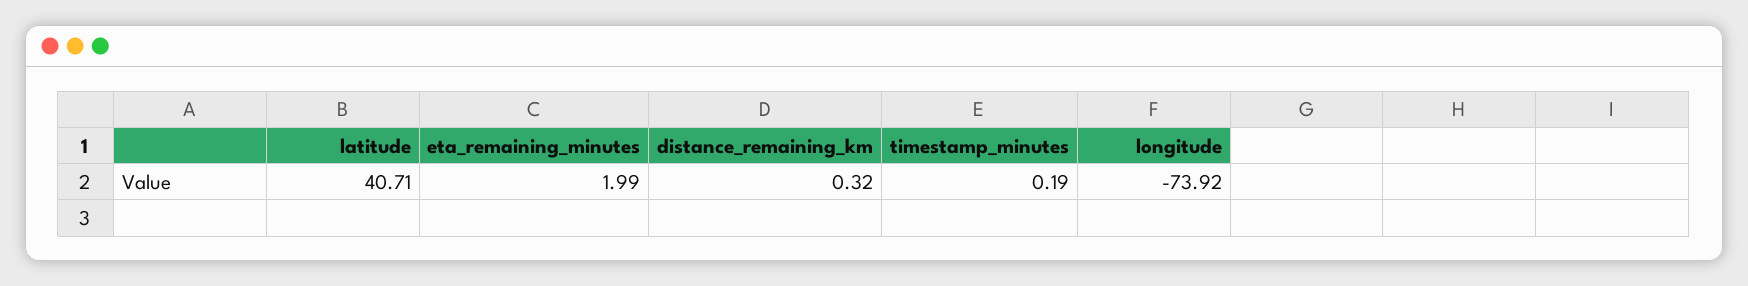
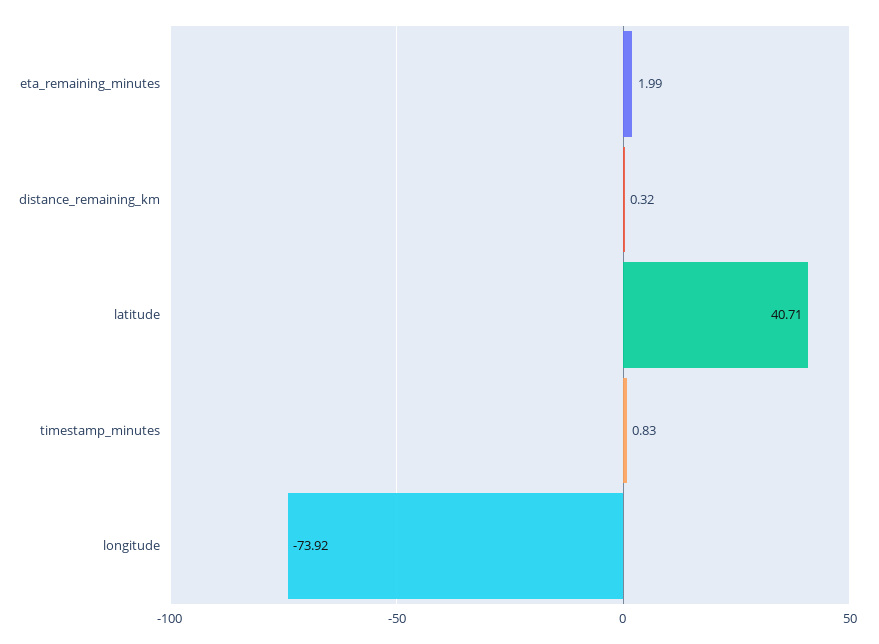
timestamp_minutes: 0.19 -> 0.83

